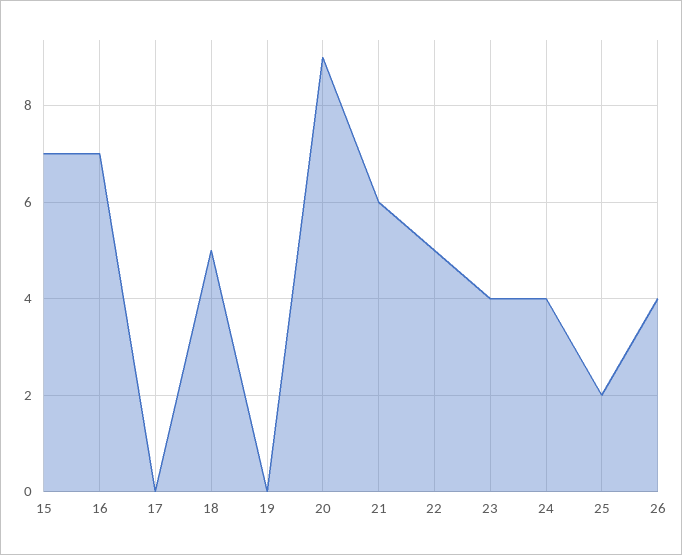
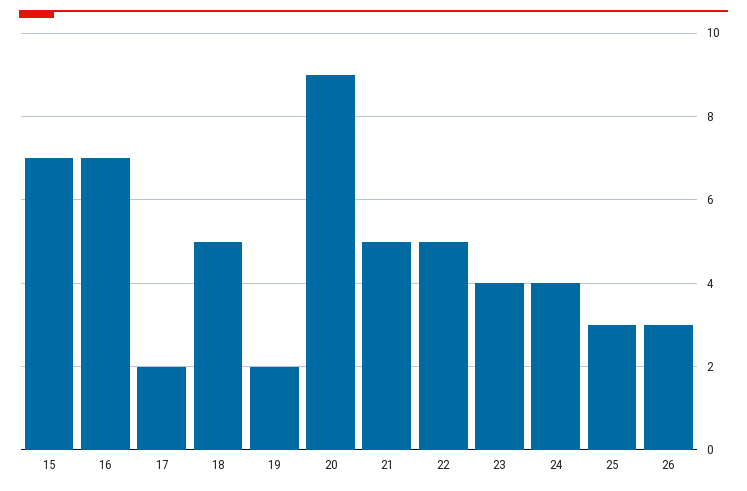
17: 0 -> 2
19: 0 -> 2
21: 6 -> 5
25: 2 -> 3
26: 4 -> 3

